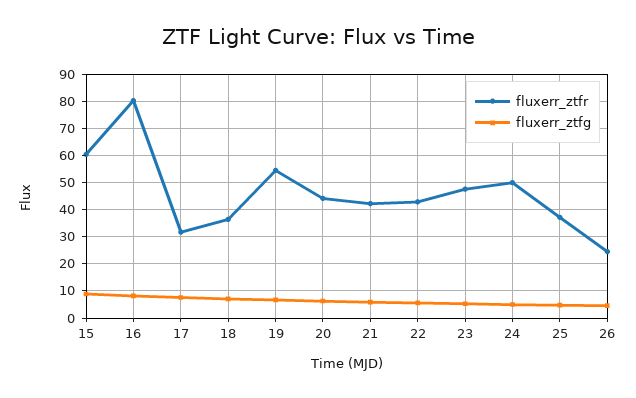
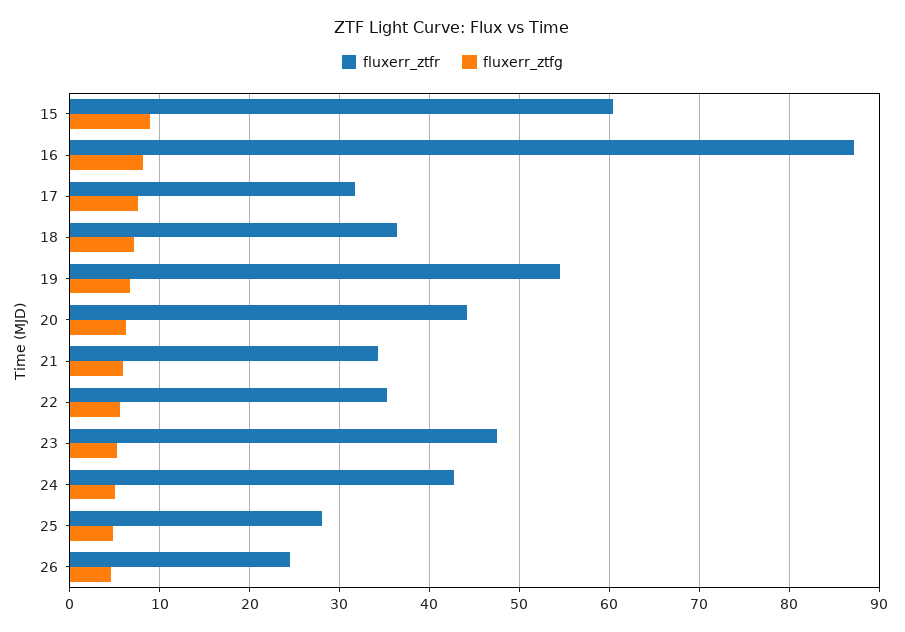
fluxerr_ztfr, 16: 80 -> 87
fluxerr_ztfr, 21: 42.5 -> 34
fluxerr_ztfr, 22: 42.5 -> 35
fluxerr_ztfr, 24: 50 -> 43
fluxerr_ztfr, 25: 37.5 -> 28

